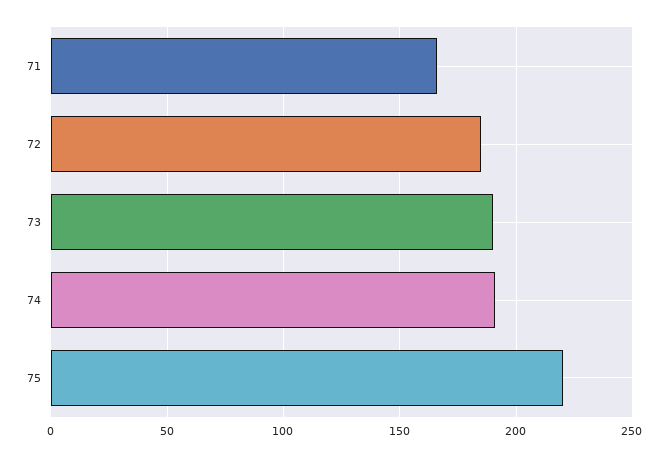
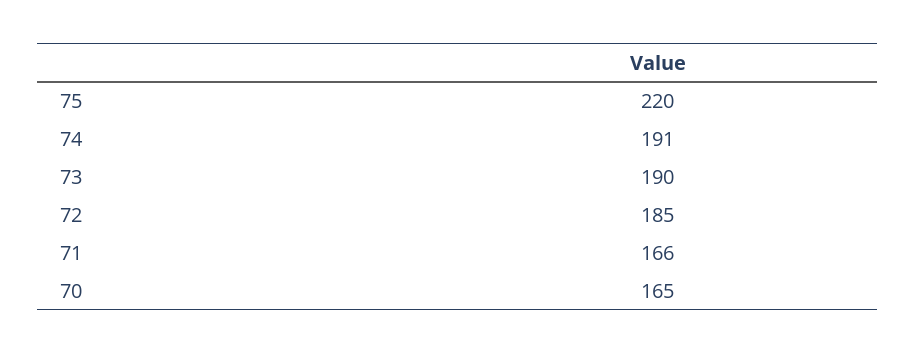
70: none -> 165

